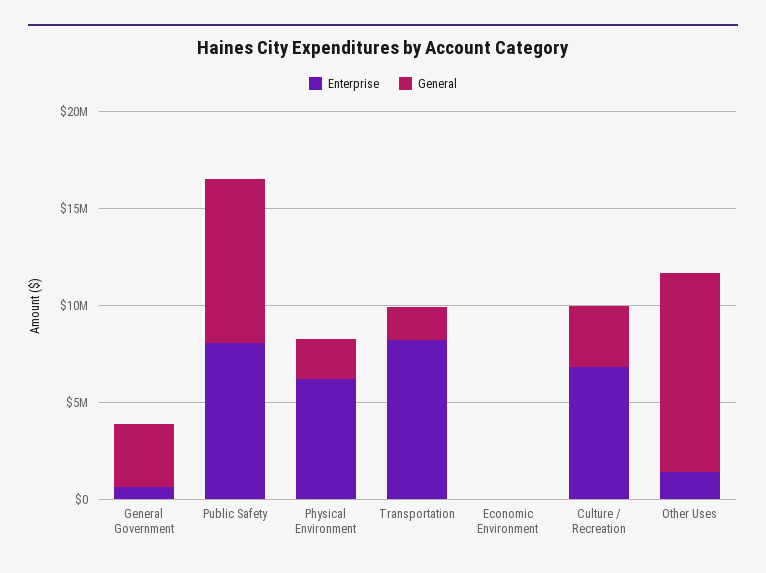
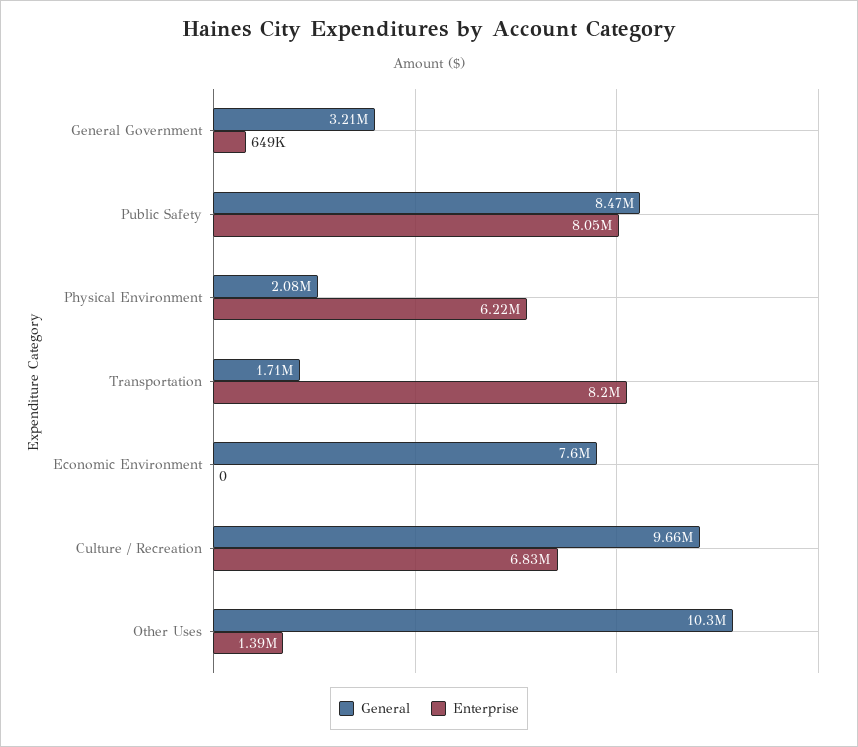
General, Economic Environment: 0 -> 7600000
General, Culture / Recreation: 3000000 -> 9660000

